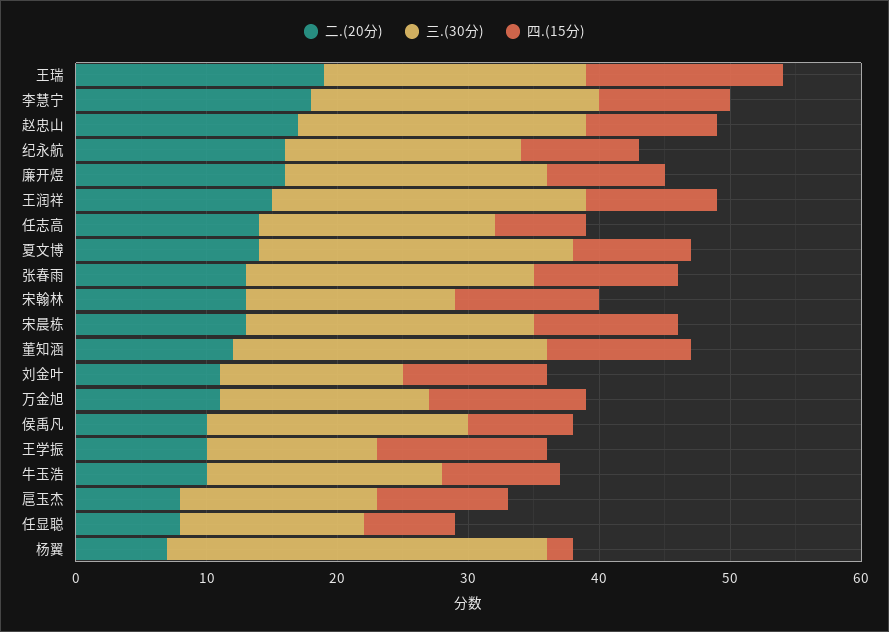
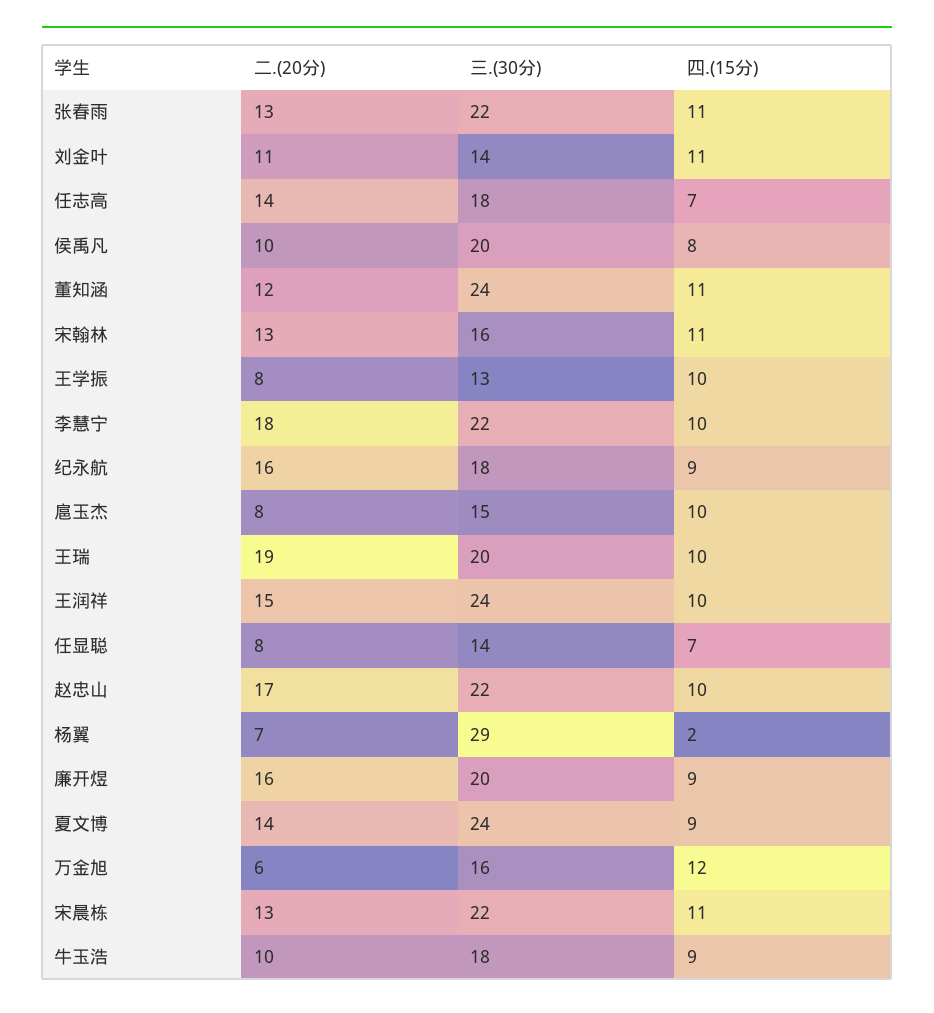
四.(15分), 王瑞: 15 -> 10
二.(20分), 万金旭: 11 -> 6
二.(20分), 王学振: 10 -> 8
四.(15分), 王学振: 13 -> 10

